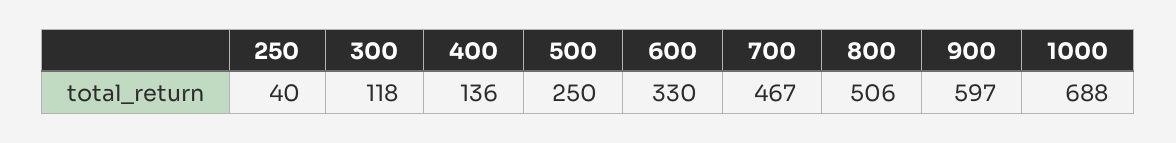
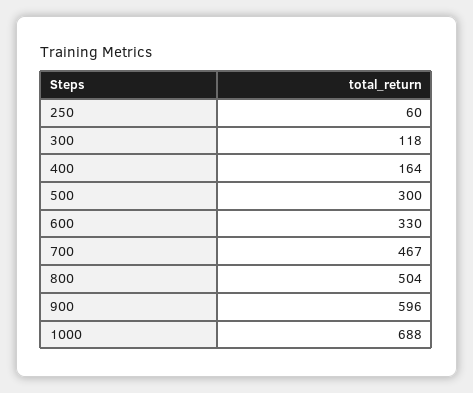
250: 40 -> 60
400: 136 -> 164
500: 250 -> 300
800: 506 -> 504
900: 597 -> 596

